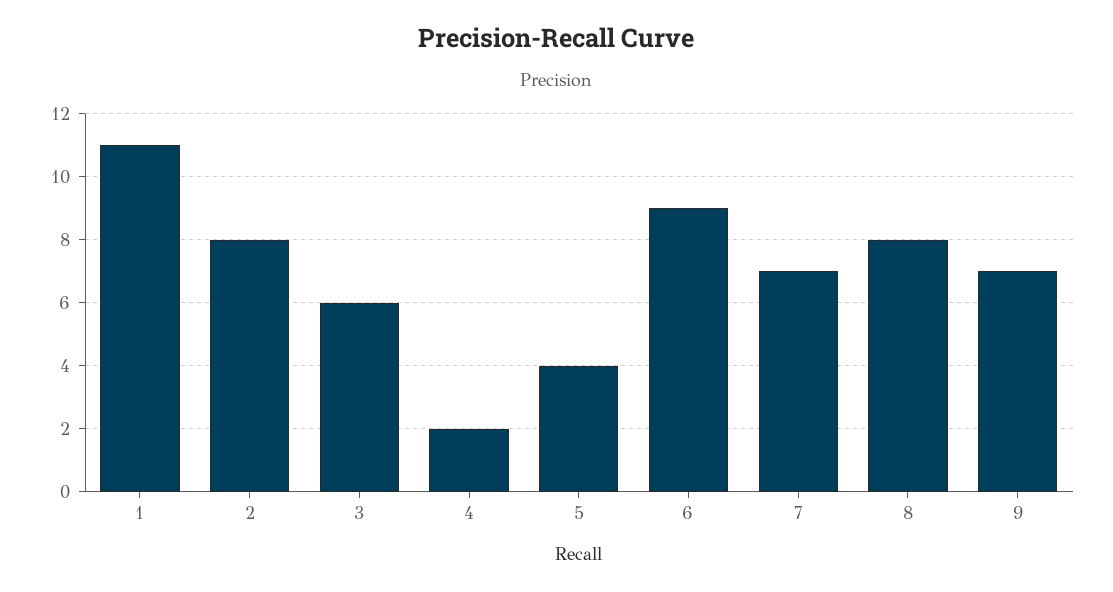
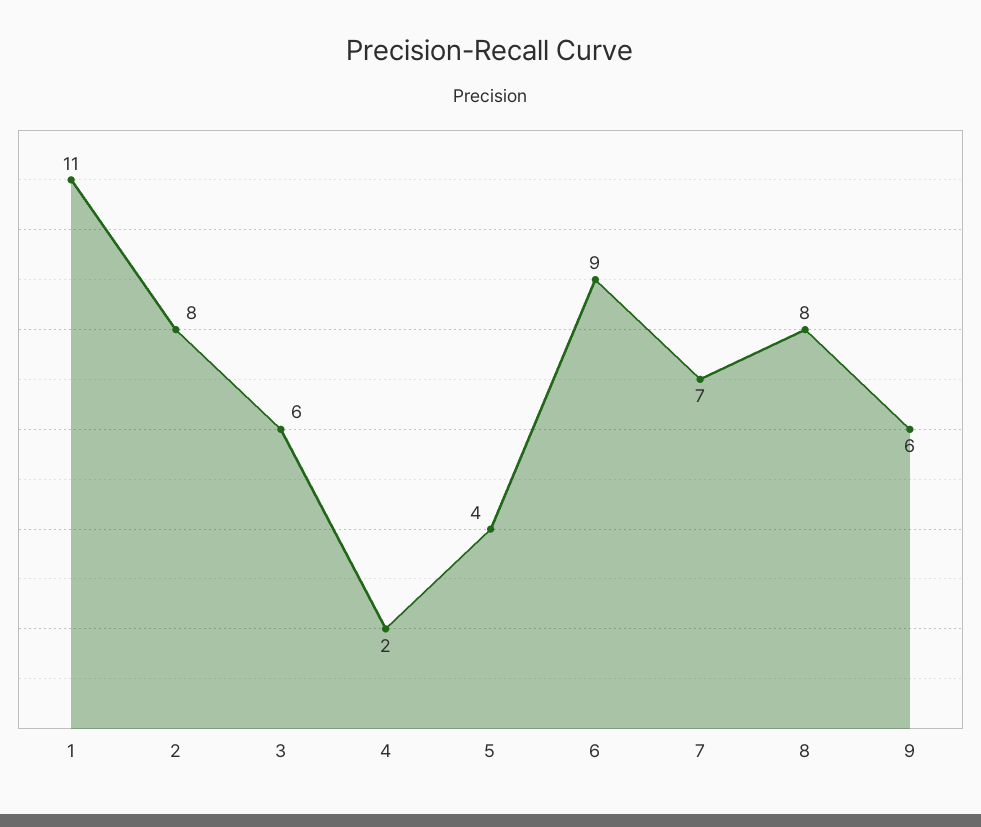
9: 7 -> 6

